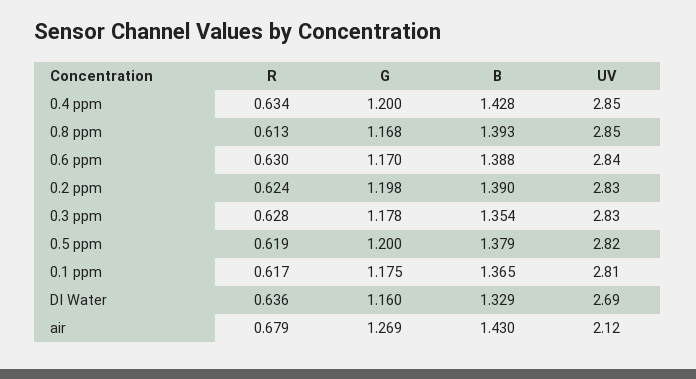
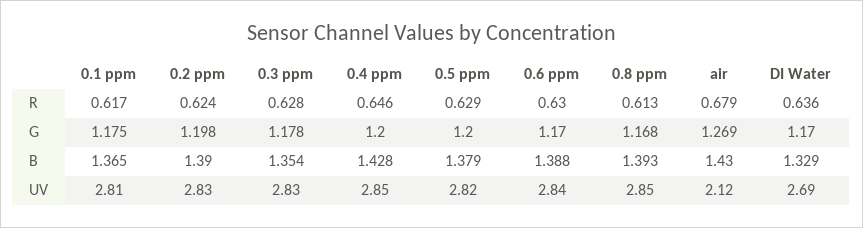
R, 0.4 ppm: 0.634 -> 0.646
R, 0.5 ppm: 0.619 -> 0.629
G, DI Water: 1.16 -> 1.17

